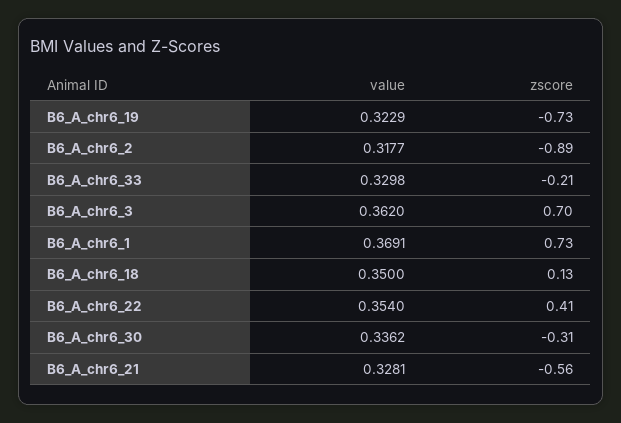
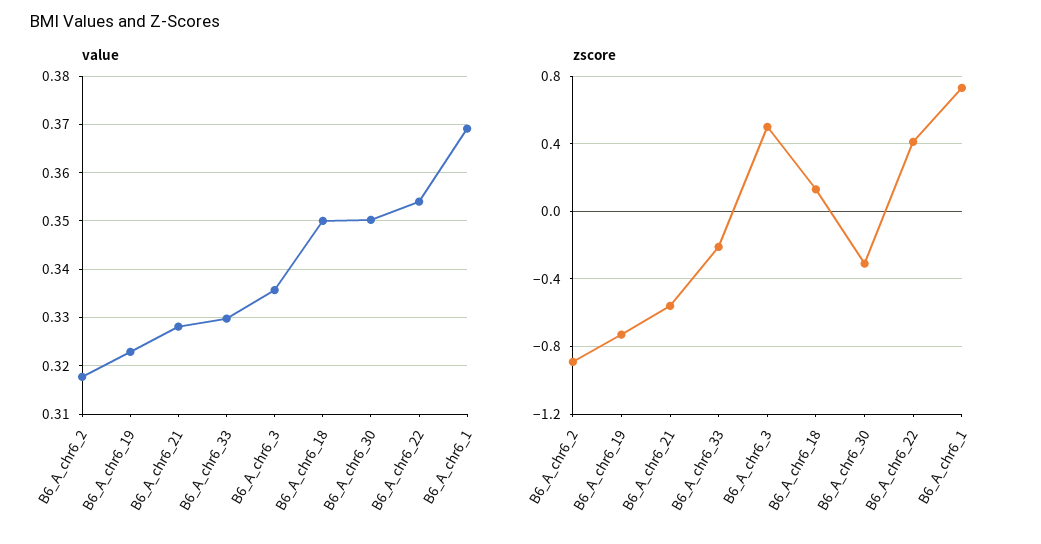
value, B6_A_chr6_3: 0.362 -> 0.336
zscore, B6_A_chr6_3: 0.7 -> 0.5
value, B6_A_chr6_30: 0.3362 -> 0.35

